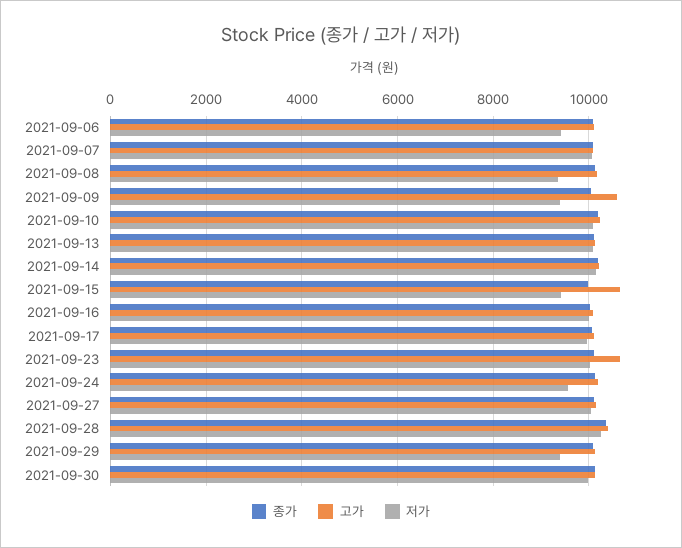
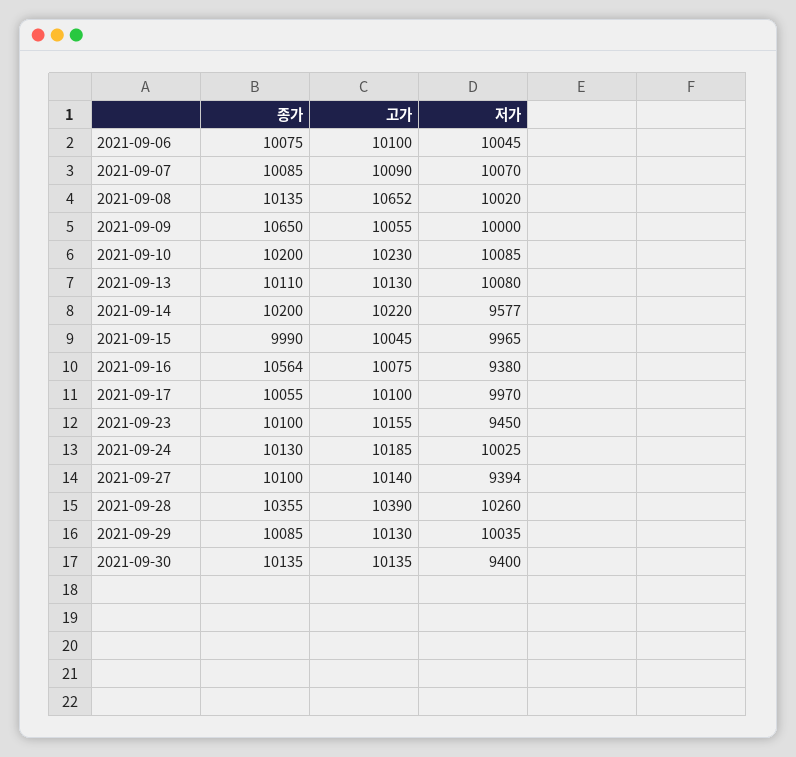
저가, 2021-09-06: 9400 -> 10045
고가, 2021-09-08: 10200 -> 10652
저가, 2021-09-08: 9400 -> 10020
종가, 2021-09-09: 10000 -> 10650
고가, 2021-09-09: 10600 -> 10055
저가, 2021-09-09: 9400 -> 10000
저가, 2021-09-14: 10200 -> 9577
고가, 2021-09-15: 10600 -> 10045
저가, 2021-09-15: 9400 -> 9965
종가, 2021-09-16: 10000 -> 10564
저가, 2021-09-16: 10000 -> 9380
고가, 2021-09-23: 10600 -> 10155
저가, 2021-09-23: 10000 -> 9450
저가, 2021-09-24: 9600 -> 10025
저가, 2021-09-27: 10000 -> 9394
저가, 2021-09-29: 9400 -> 10035
저가, 2021-09-30: 10000 -> 9400

